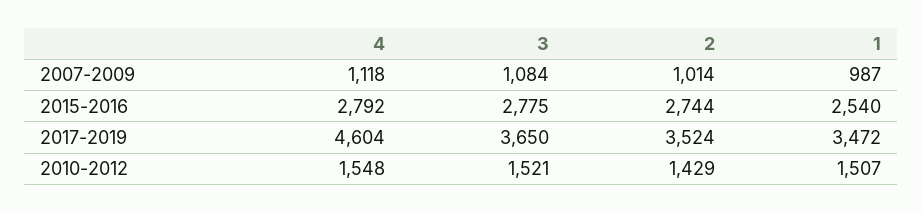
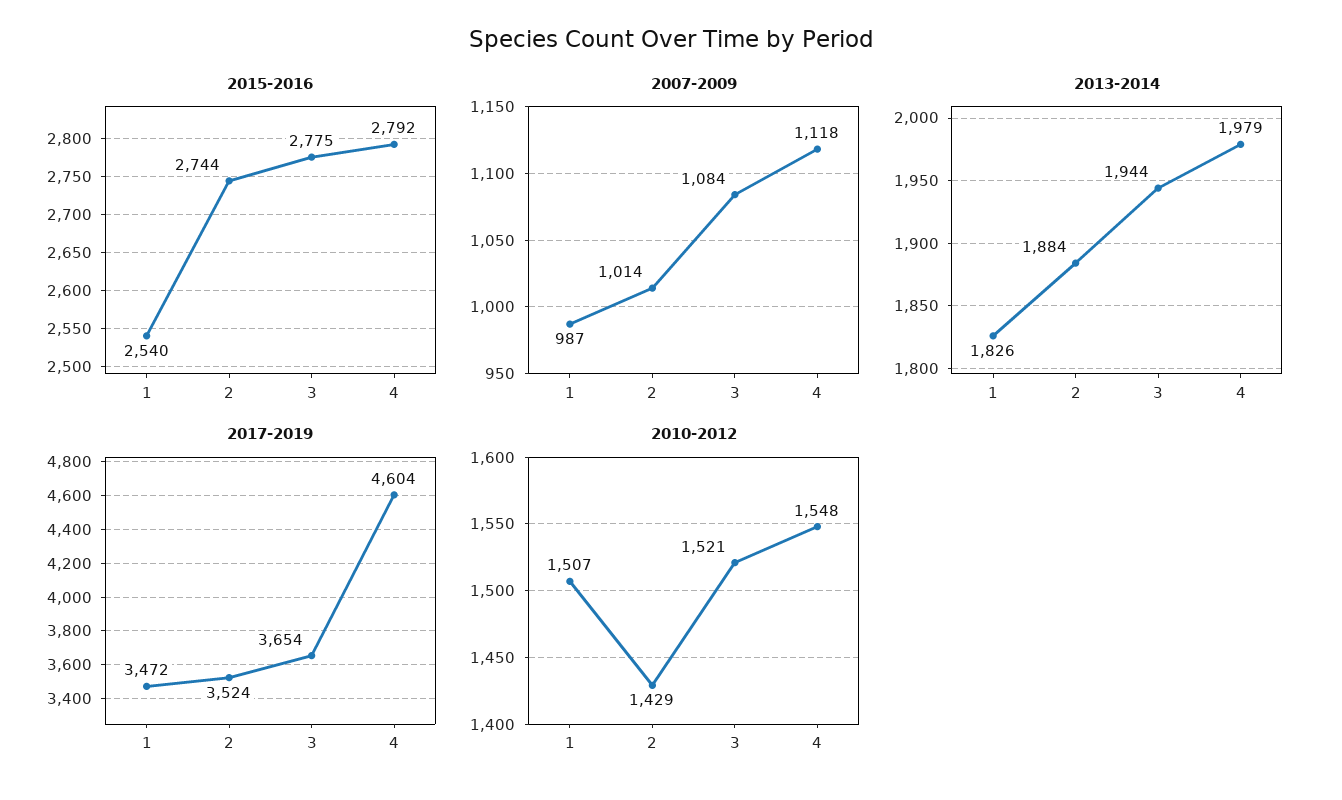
2017-2019, 3: 3650 -> 3654
2013-2014, 1: none -> 1826
2013-2014, 2: none -> 1884
2013-2014, 3: none -> 1944
2013-2014, 4: none -> 1979

